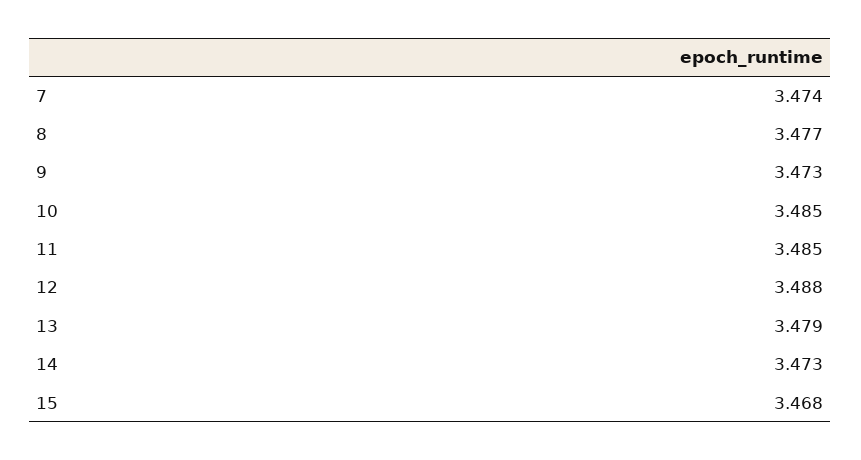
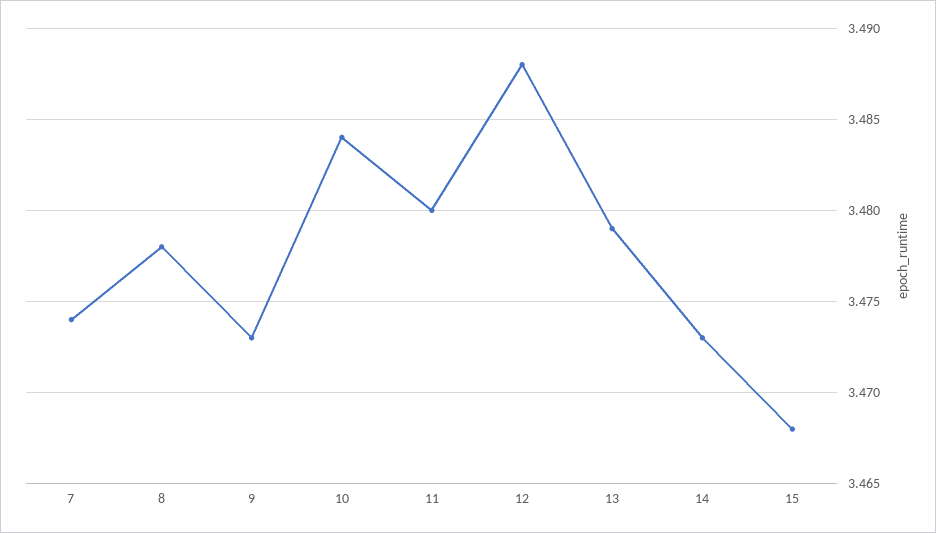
8: 3.477 -> 3.478
10: 3.485 -> 3.484
11: 3.485 -> 3.48

